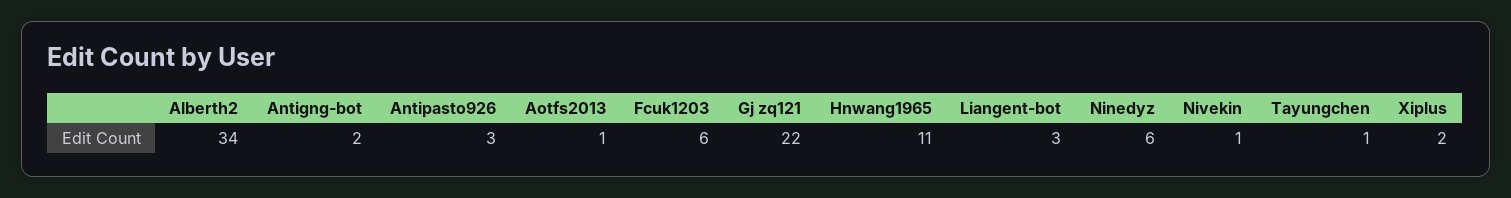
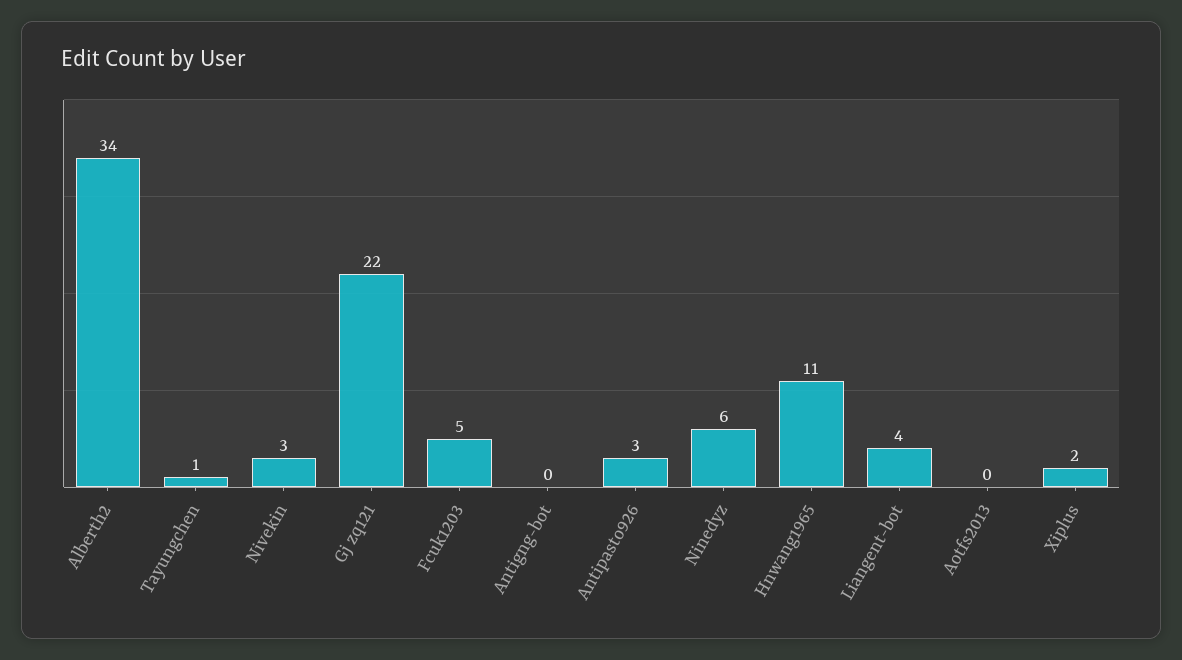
Antigng-bot: 2 -> 0
Aotfs2013: 1 -> 0
Fcuk1203: 6 -> 5
Liangent-bot: 3 -> 4
Nivekin: 1 -> 3

